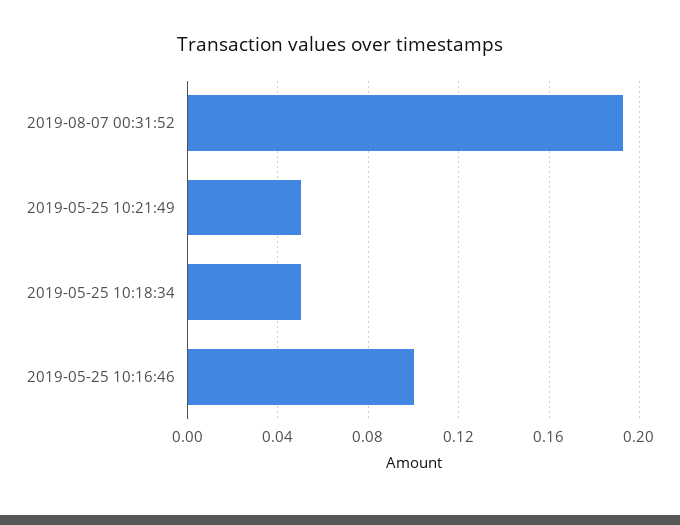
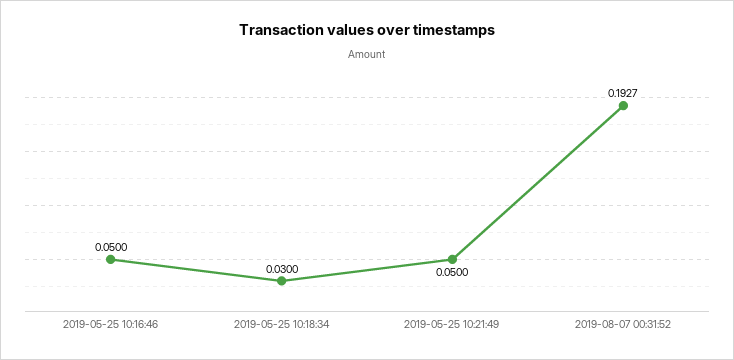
2019-05-25 10:18:34: 0.05 -> 0.03
2019-05-25 10:16:46: 0.1 -> 0.05

